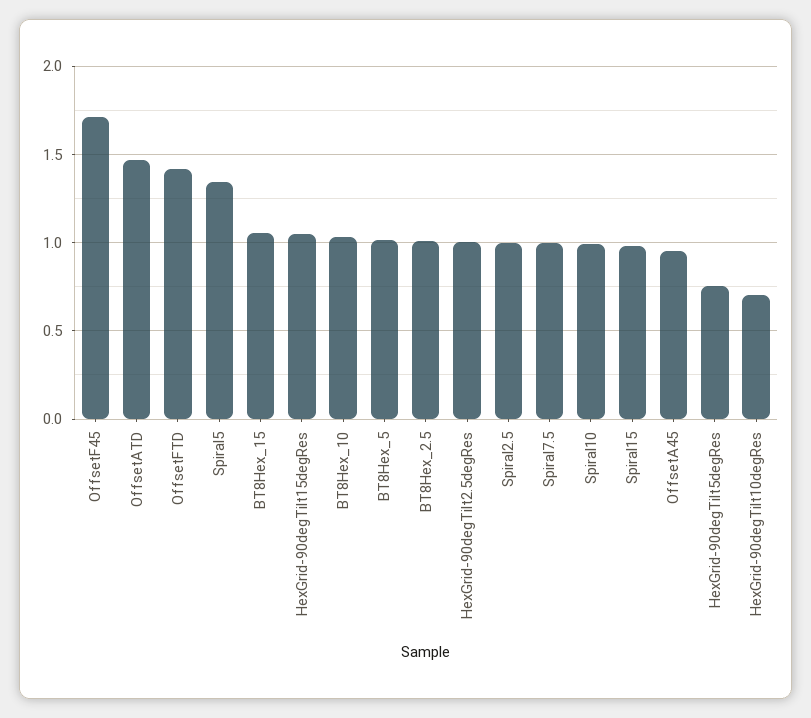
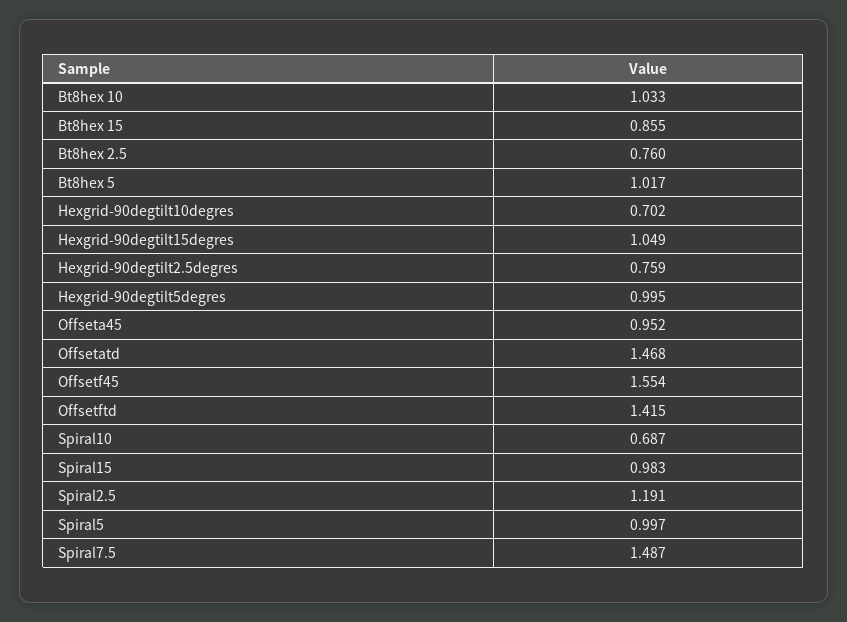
OffsetF45: 1.7 -> 1.554
Spiral5: 1.35 -> 0.997
BT8Hex_15: 1.05 -> 0.855
BT8Hex_2.5: 1 -> 0.76
HexGrid-90degTilt2.5degRes: 1 -> 0.759
Spiral2.5: 1 -> 1.191
Spiral7.5: 1 -> 1.487
Spiral10: 1 -> 0.687
HexGrid-90degTilt5degRes: 0.75 -> 0.995

